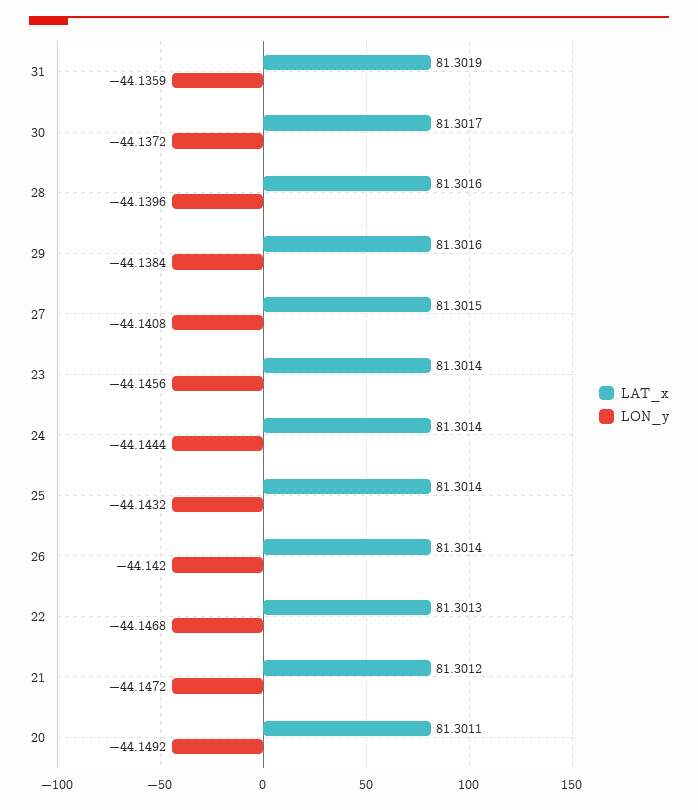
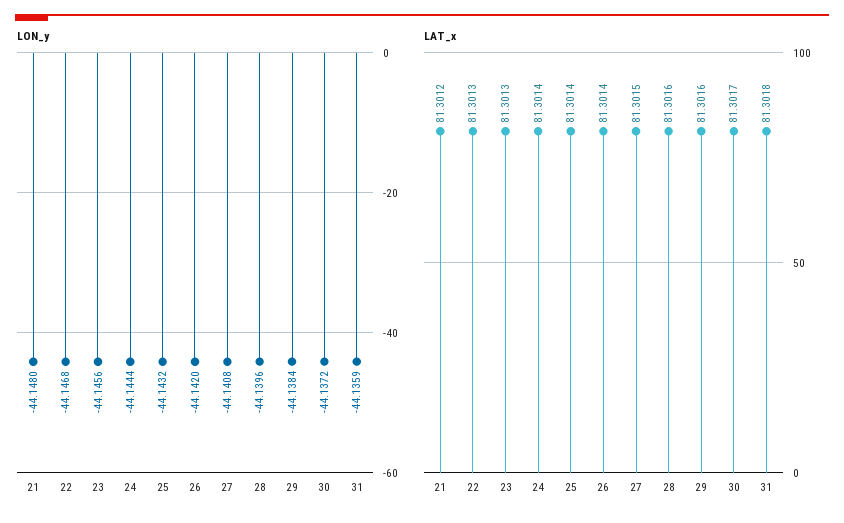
LAT_x, 31: 81.3019 -> 81.3018
LAT_x, 23: 81.3014 -> 81.3013
LON_y, 21: -44.1472 -> -44.148
LAT_x, 20: 81.3011 -> none
LON_y, 20: -44.1492 -> none

